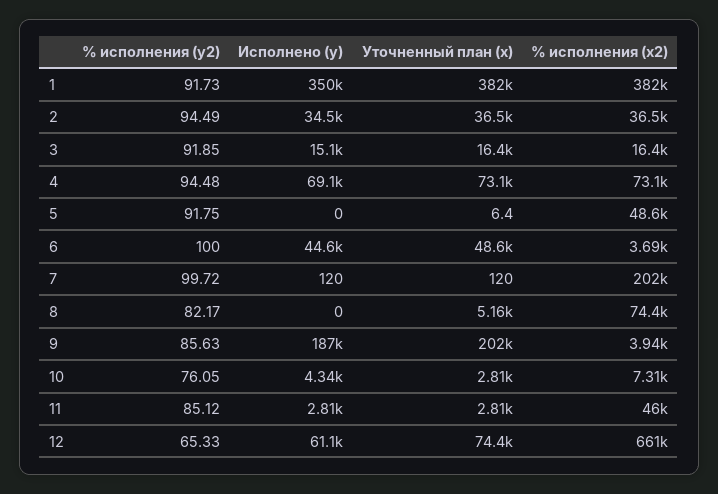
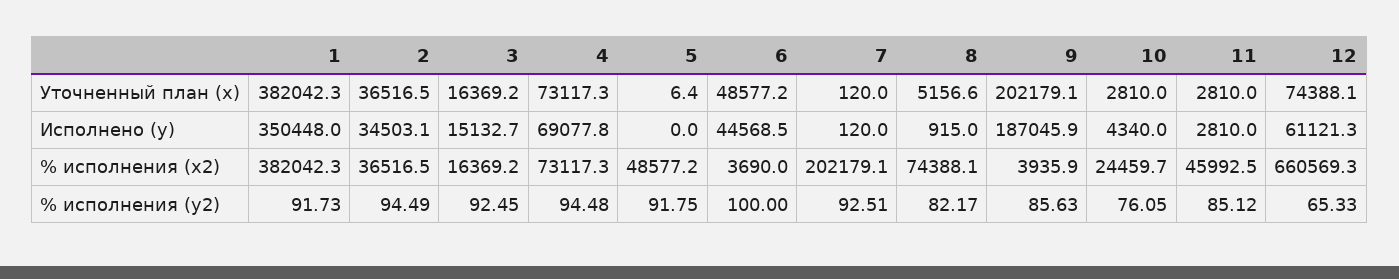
% исполнения (y2), 3: 91.85 -> 92.45
% исполнения (y2), 7: 99.72 -> 92.51
Исполнено (y), 8: 0 -> 915
% исполнения (x2), 10: 7310 -> 24459.7

